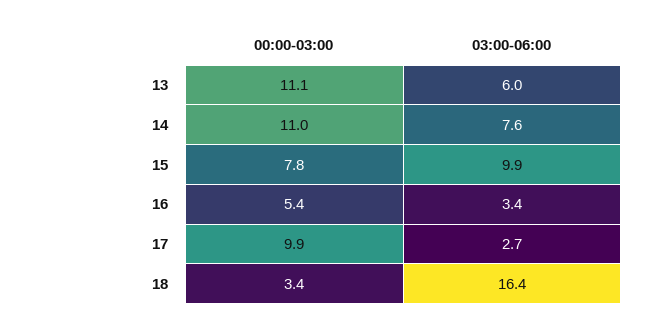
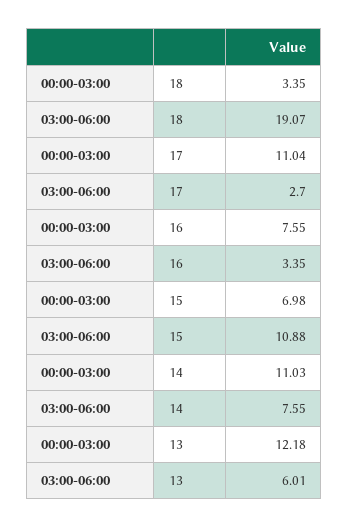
00:00-03:00, 13: 11.1 -> 12.18
00:00-03:00, 15: 7.8 -> 6.98
03:00-06:00, 15: 9.9 -> 10.88
00:00-03:00, 16: 5.4 -> 7.55
00:00-03:00, 17: 9.9 -> 11.04
03:00-06:00, 18: 16.4 -> 19.07

